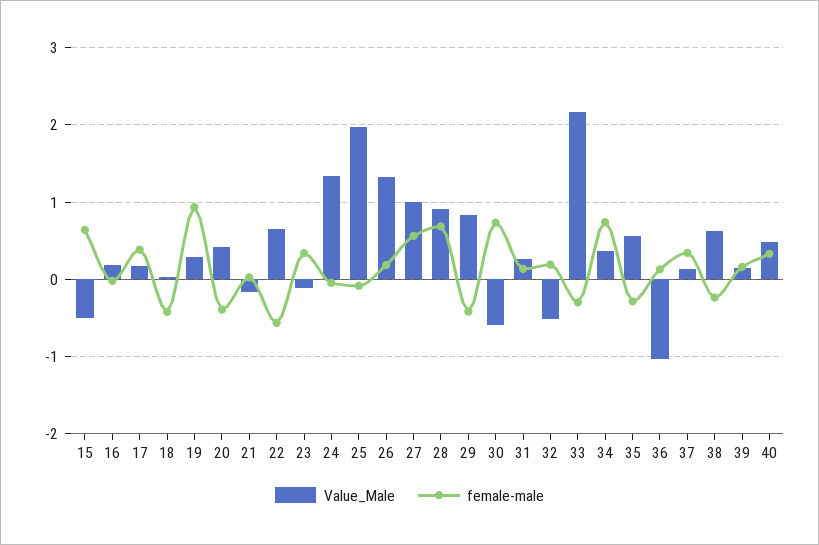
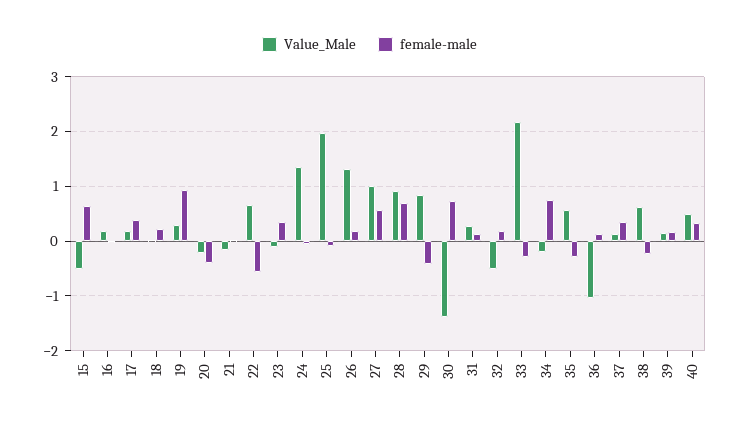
female-male, 18: -0.4 -> 0.2
Value_Male, 20: 0.4 -> -0.2
Value_Male, 30: -0.6 -> -1.4
Value_Male, 34: 0.4 -> -0.2

